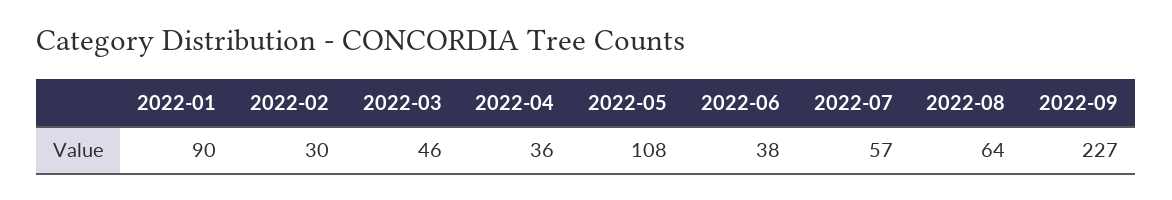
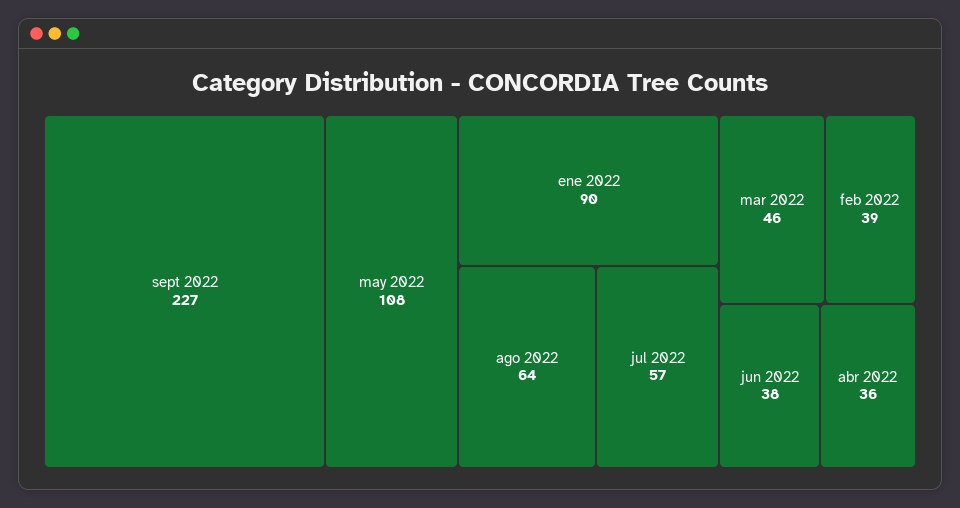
2022-02: 30 -> 39

